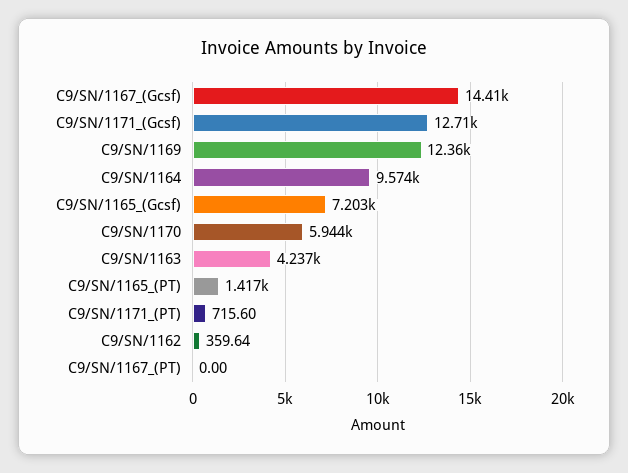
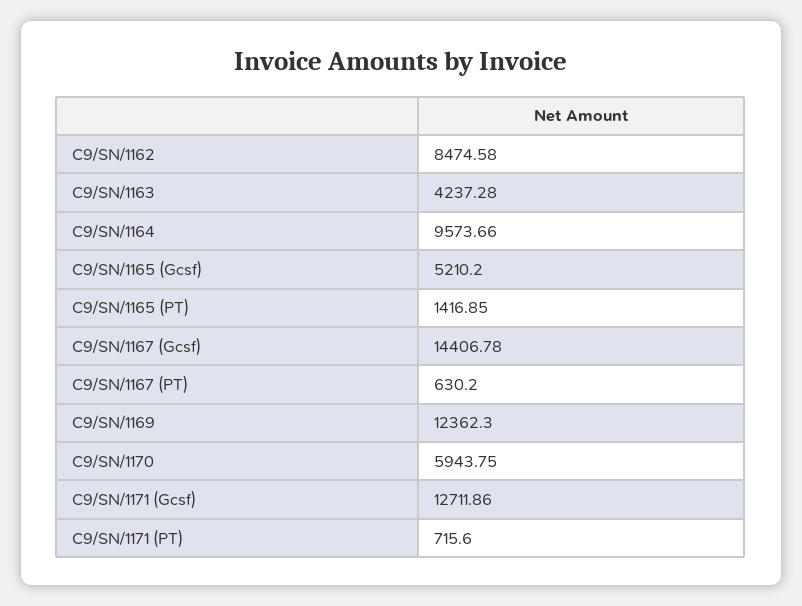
C9/SN/1165_(Gcsf): 7203 -> 5210.2
C9/SN/1162: 359.64 -> 8474.58
C9/SN/1167_(PT): 0 -> 630.2

